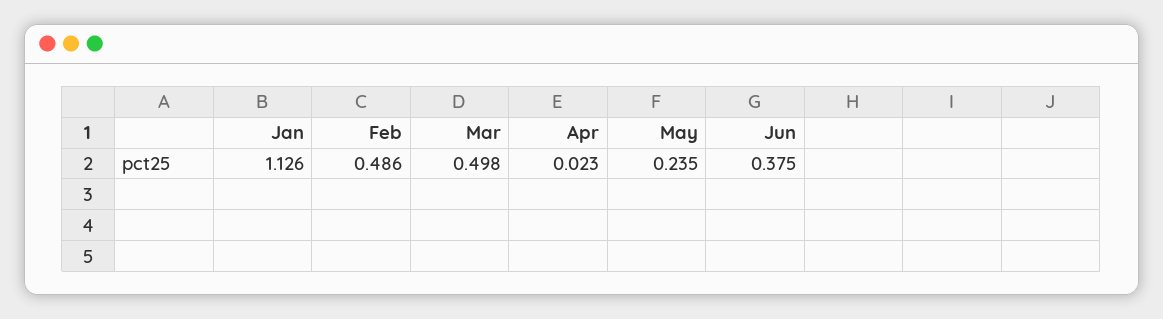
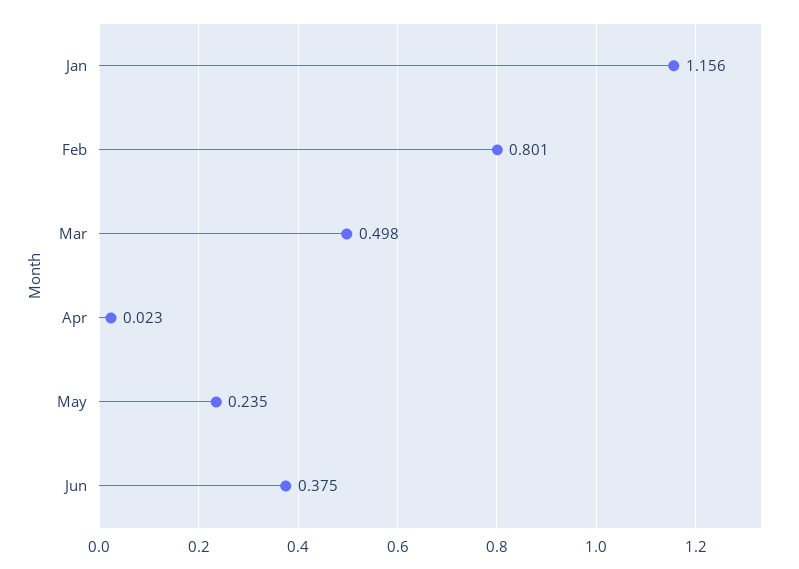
Jan: 1.126 -> 1.156
Feb: 0.486 -> 0.801

